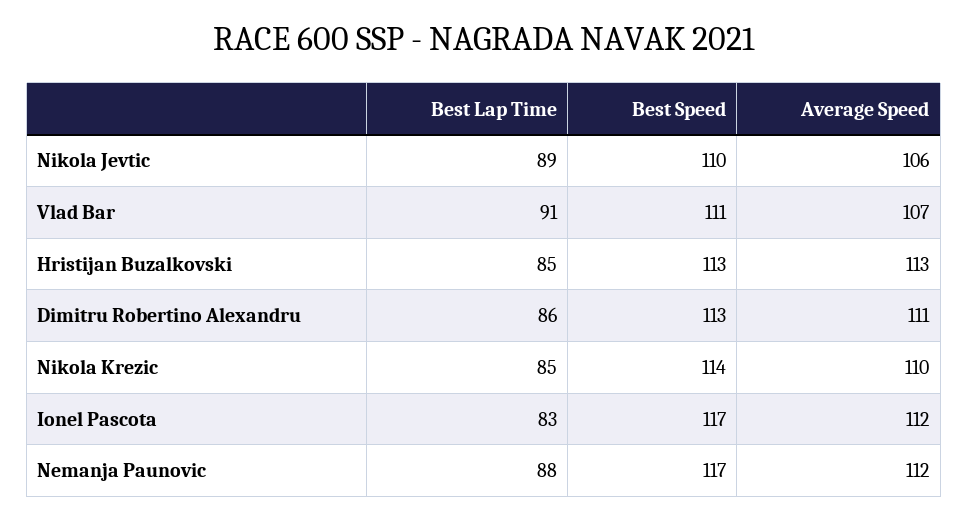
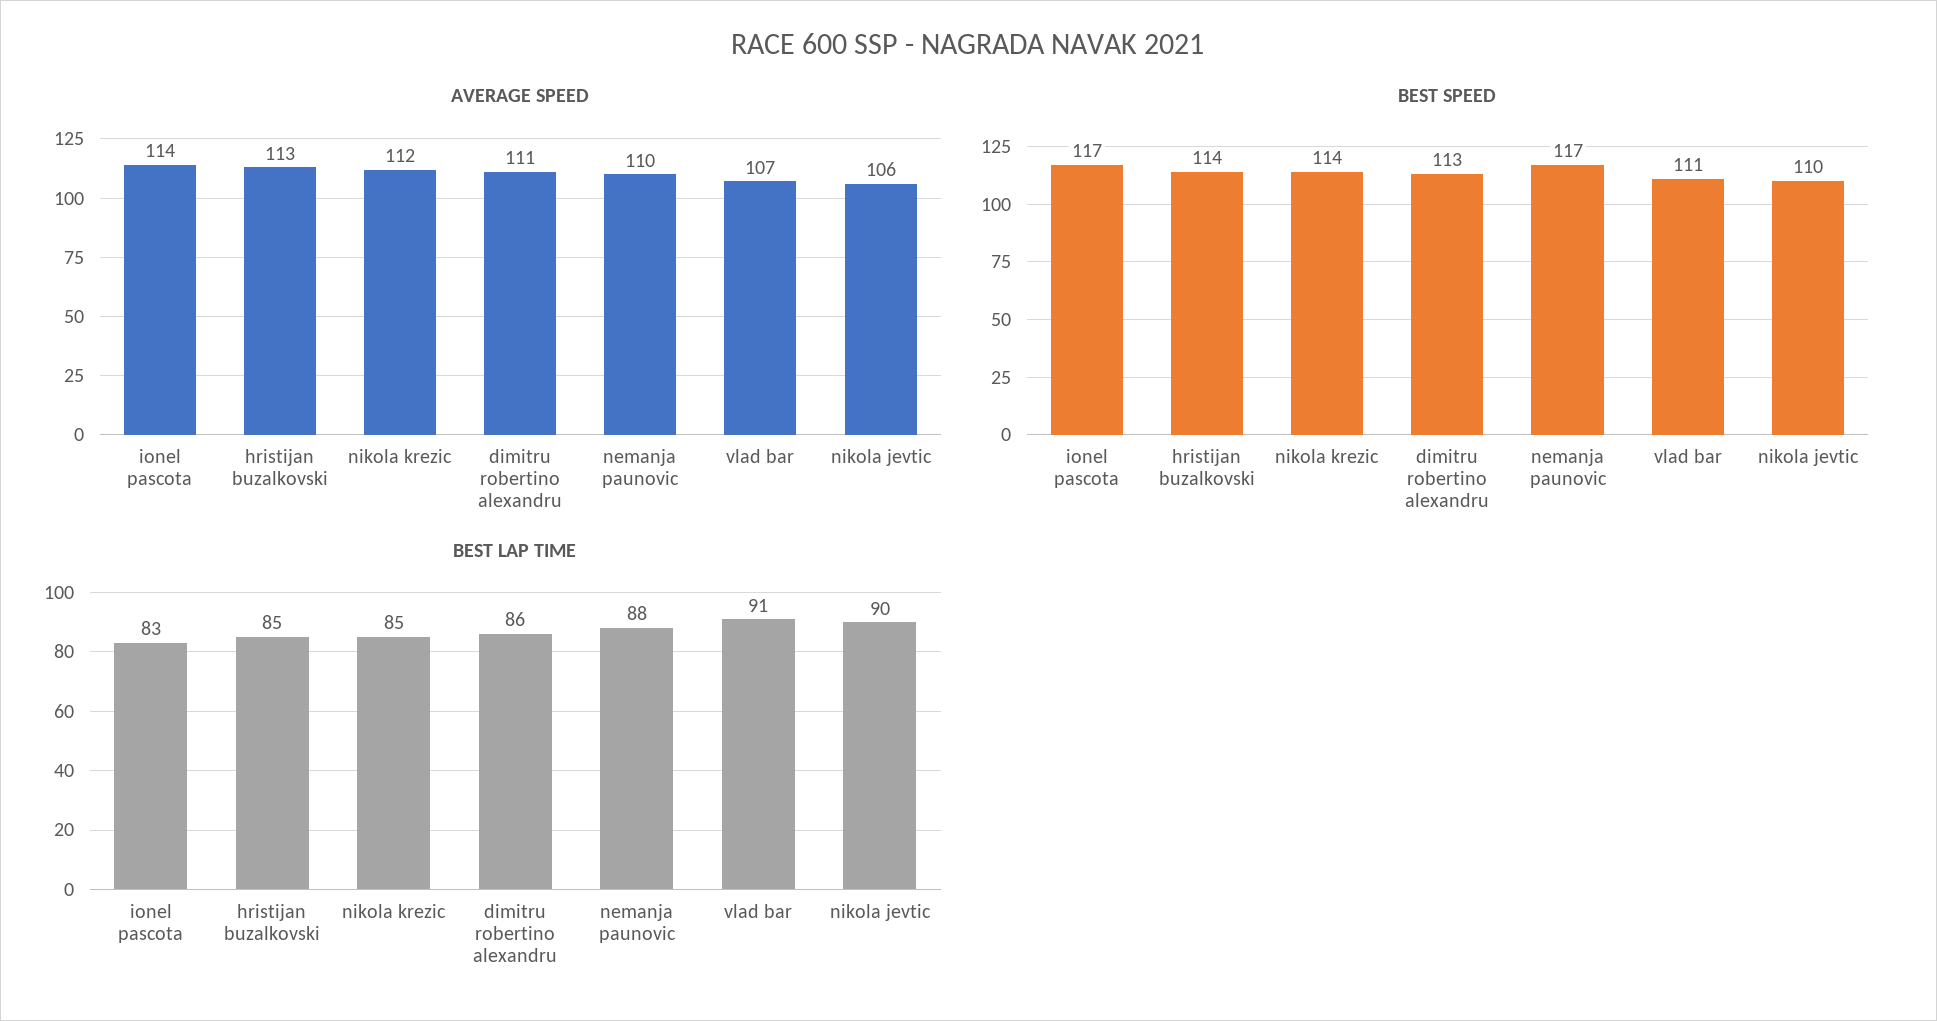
Best Lap Time, Nikola Jevtic: 89 -> 90
Best Speed, Hristijan Buzalkovski: 113 -> 114
Average Speed, Nikola Krezic: 110 -> 112
Average Speed, Ionel Pascota: 112 -> 114
Average Speed, Nemanja Paunovic: 112 -> 110

